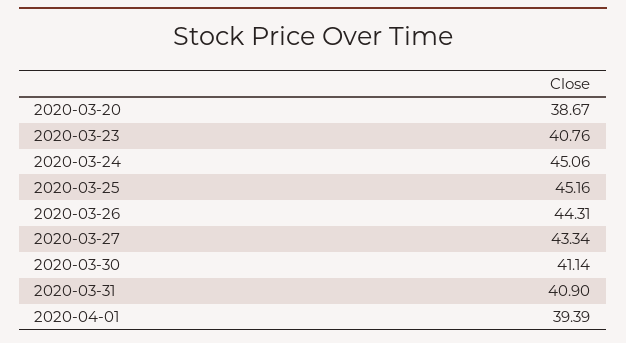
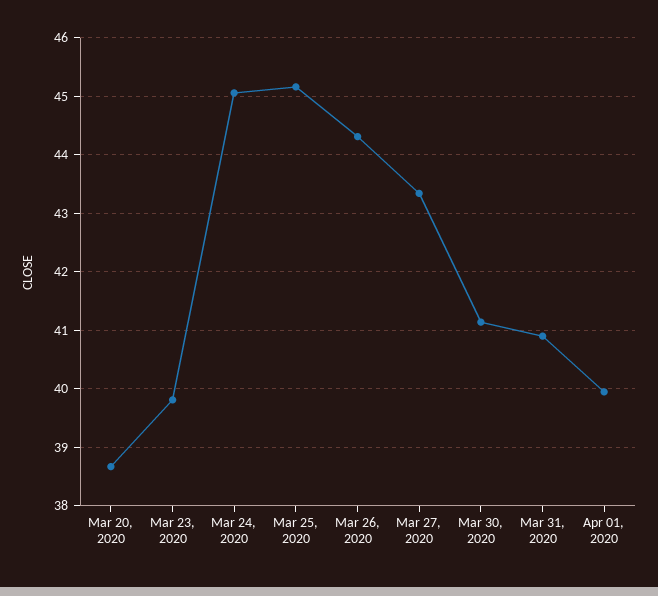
2020-03-23: 40.76 -> 39.8
2020-04-01: 39.39 -> 40

